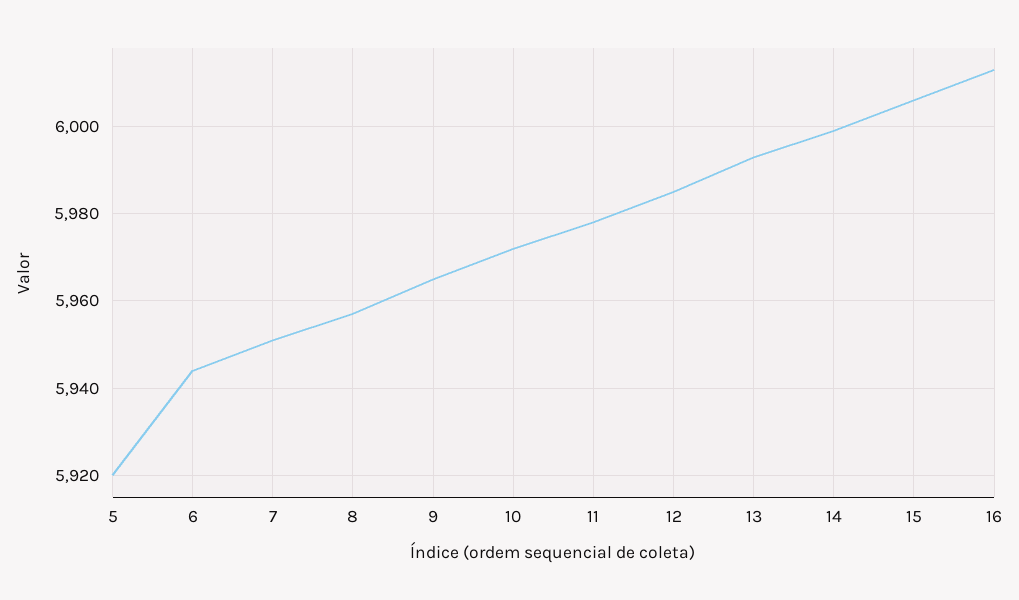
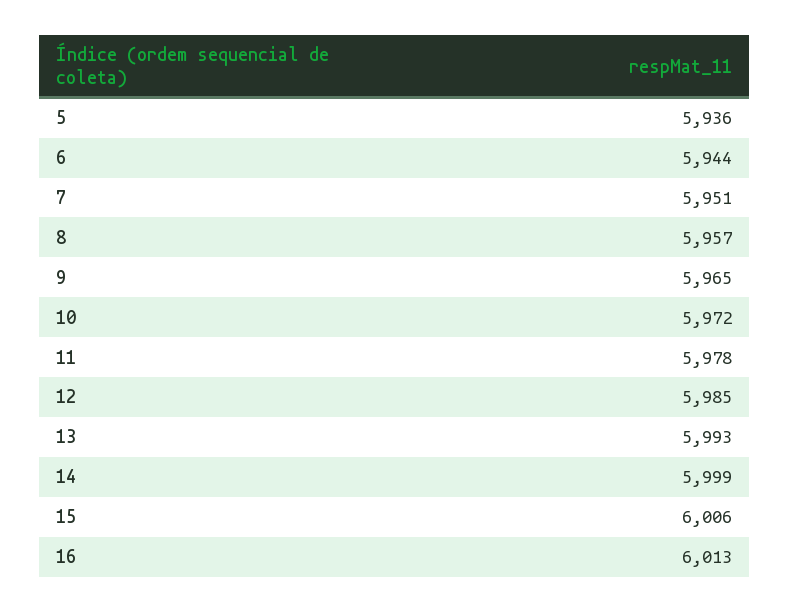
5: 5920 -> 5936

